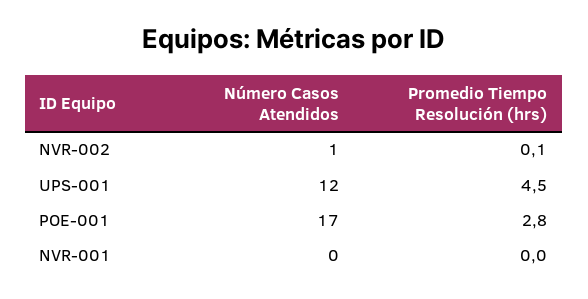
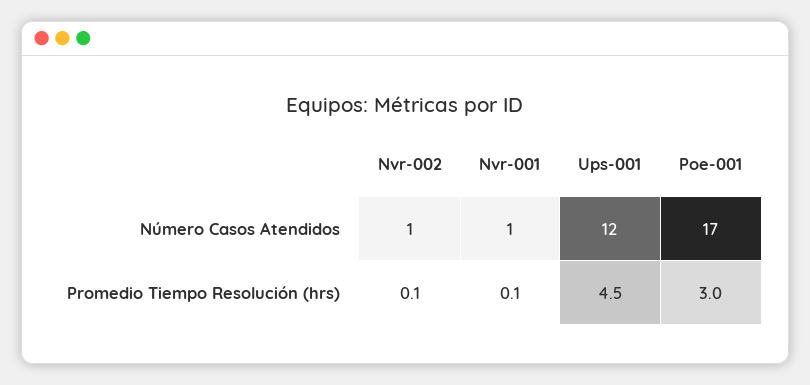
Promedio Tiempo Resolución (hrs), POE-001: 2.8 -> 3
Número Casos Atendidos, NVR-001: 0 -> 1
Promedio Tiempo Resolución (hrs), NVR-001: 0 -> 0.1

